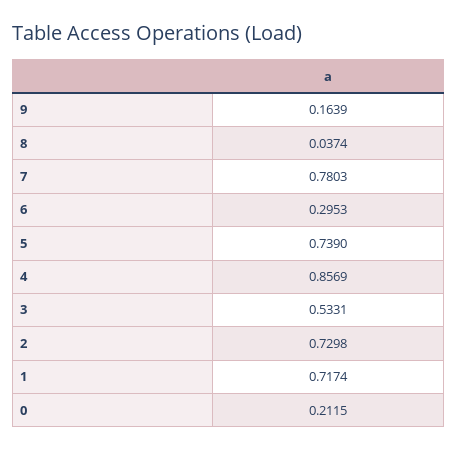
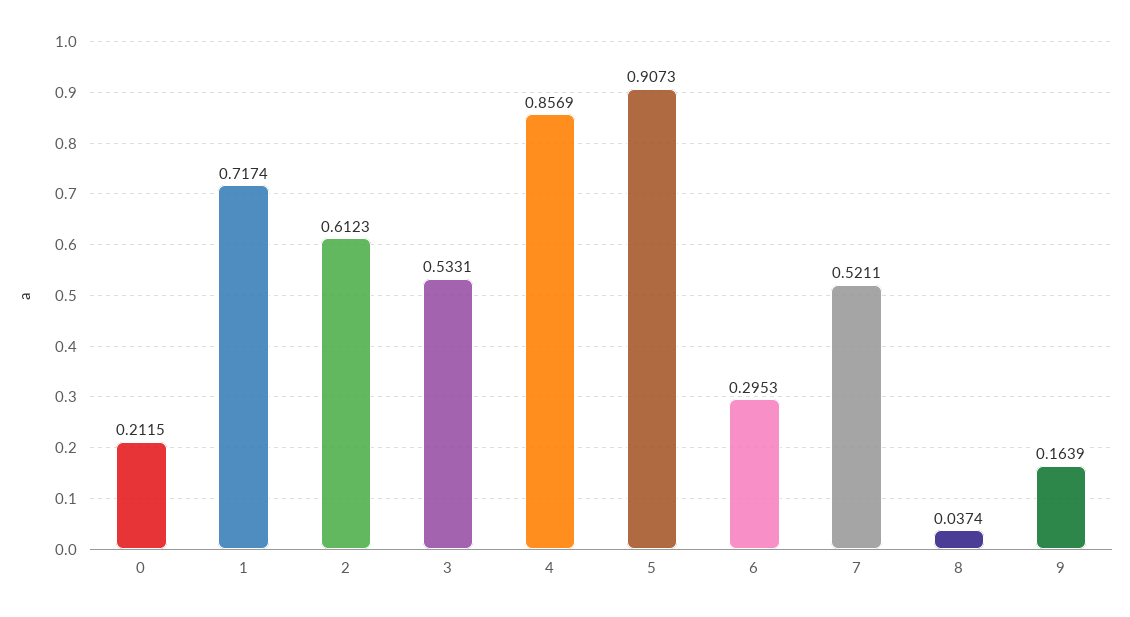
7: 0.7803 -> 0.5211
5: 0.739 -> 0.9073
2: 0.7298 -> 0.6123

